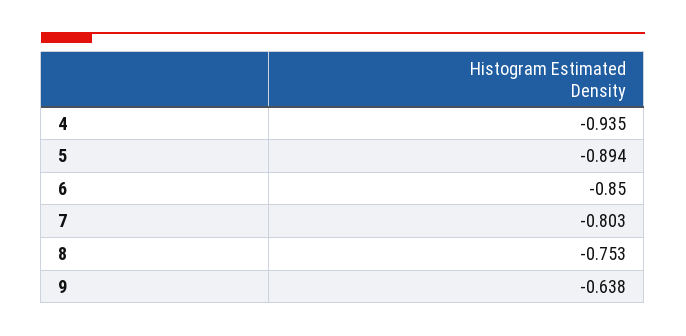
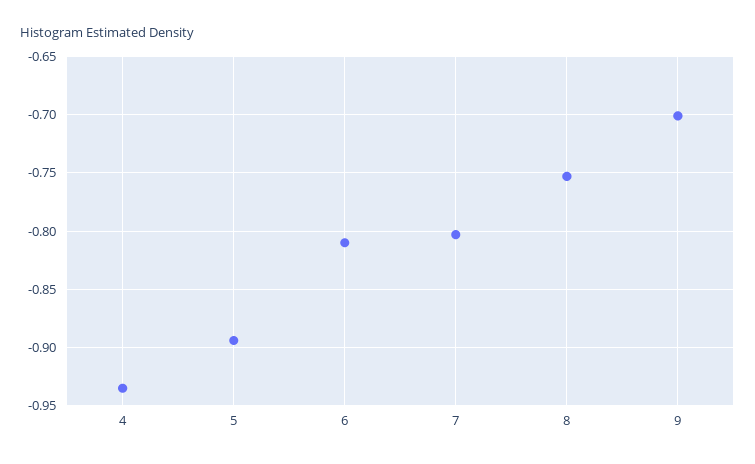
6: -0.85 -> -0.81
9: -0.638 -> -0.7

